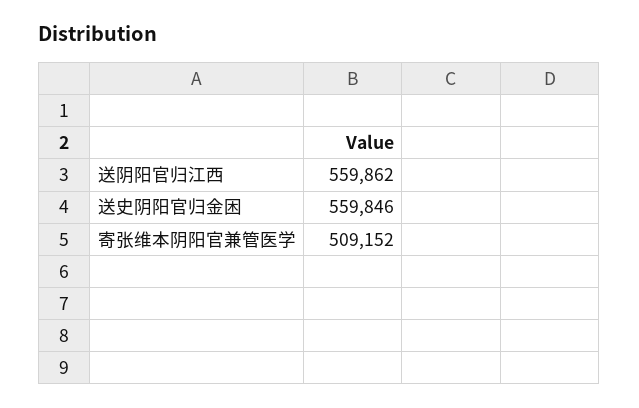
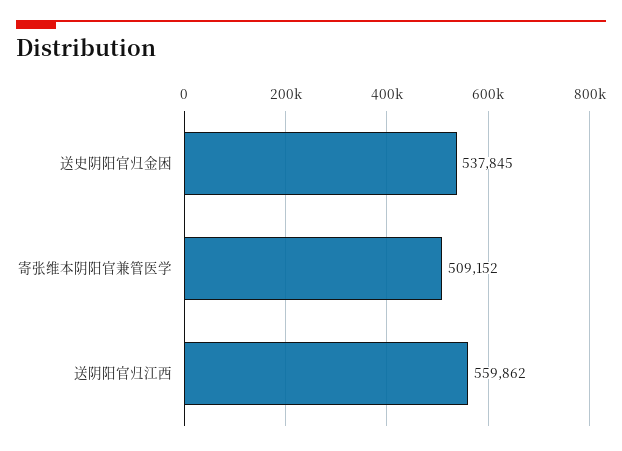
送史阴阳官归金困: 559846 -> 537845

